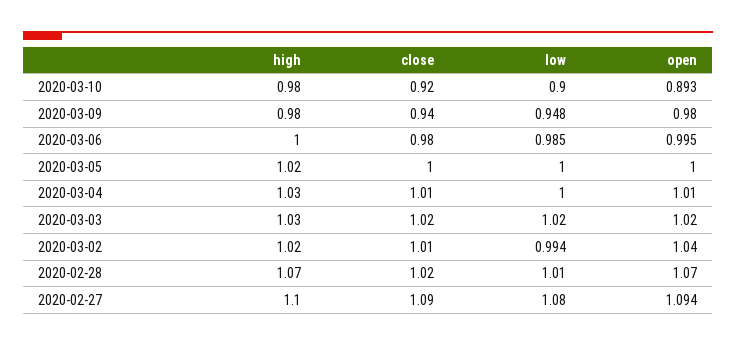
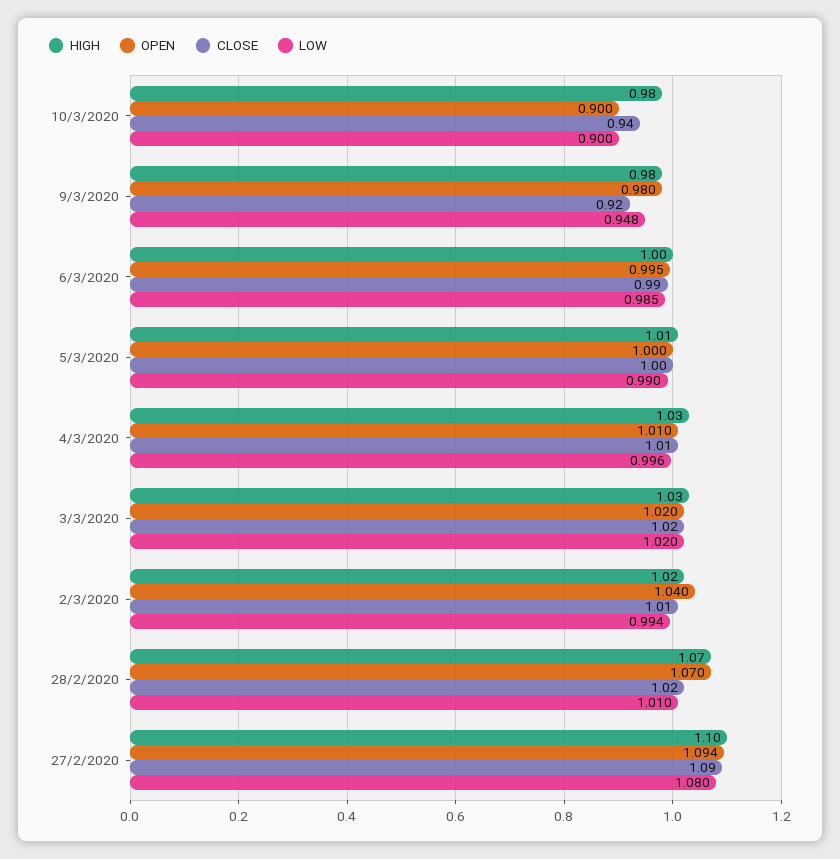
close, 2020-03-10: 0.92 -> 0.94
open, 2020-03-10: 0.893 -> 0.9
close, 2020-03-09: 0.94 -> 0.92
close, 2020-03-06: 0.98 -> 0.99
high, 2020-03-05: 1.02 -> 1.01
low, 2020-03-05: 1 -> 0.99
low, 2020-03-04: 1 -> 0.996

